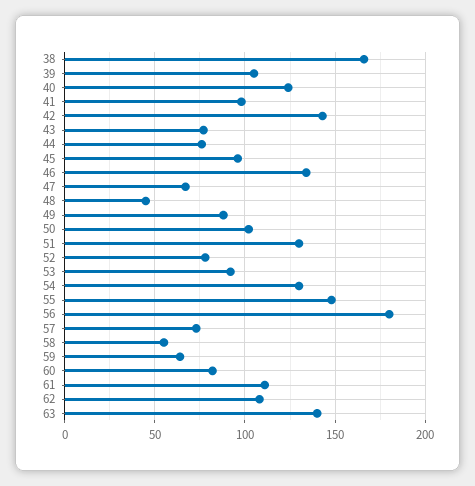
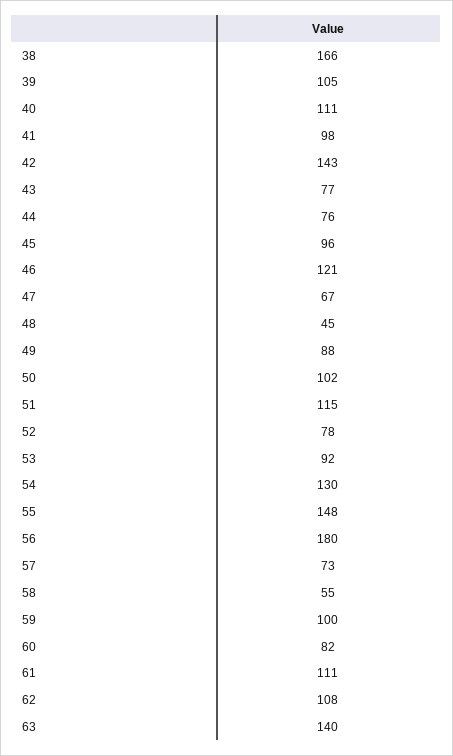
40: 125 -> 111
46: 135 -> 121
51: 130 -> 115
59: 65 -> 100

